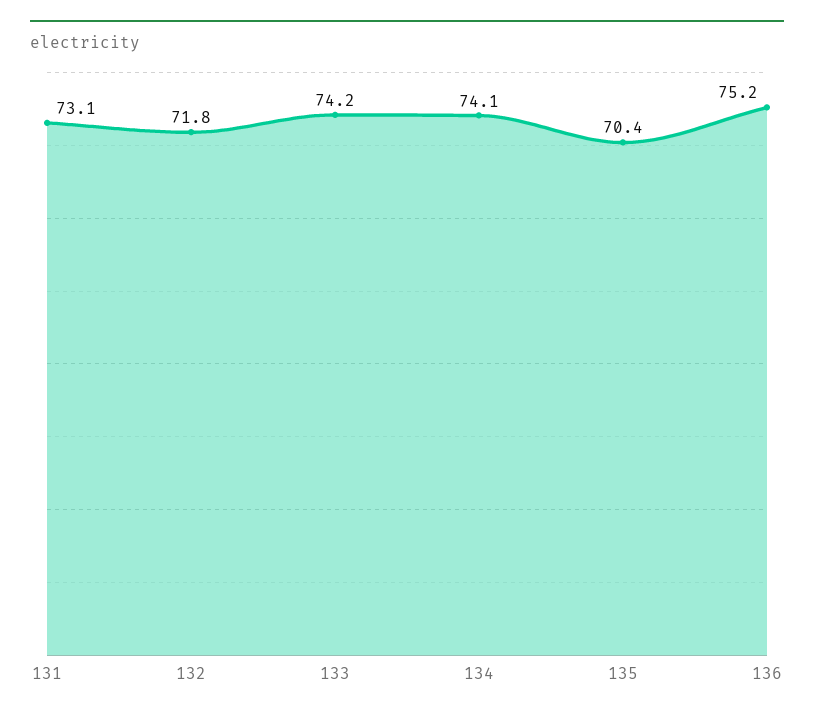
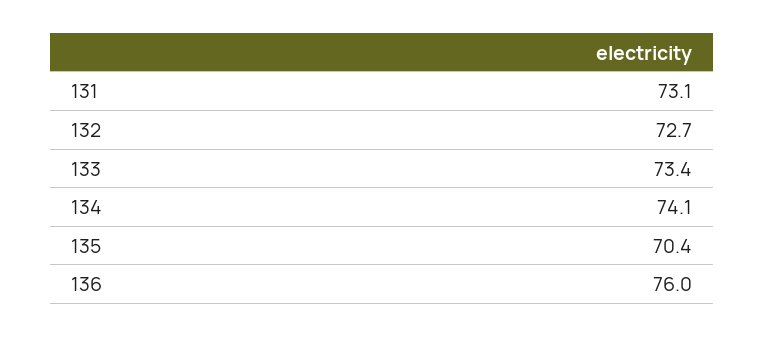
132: 71.8 -> 72.7
133: 74.2 -> 73.4
136: 75.2 -> 76

